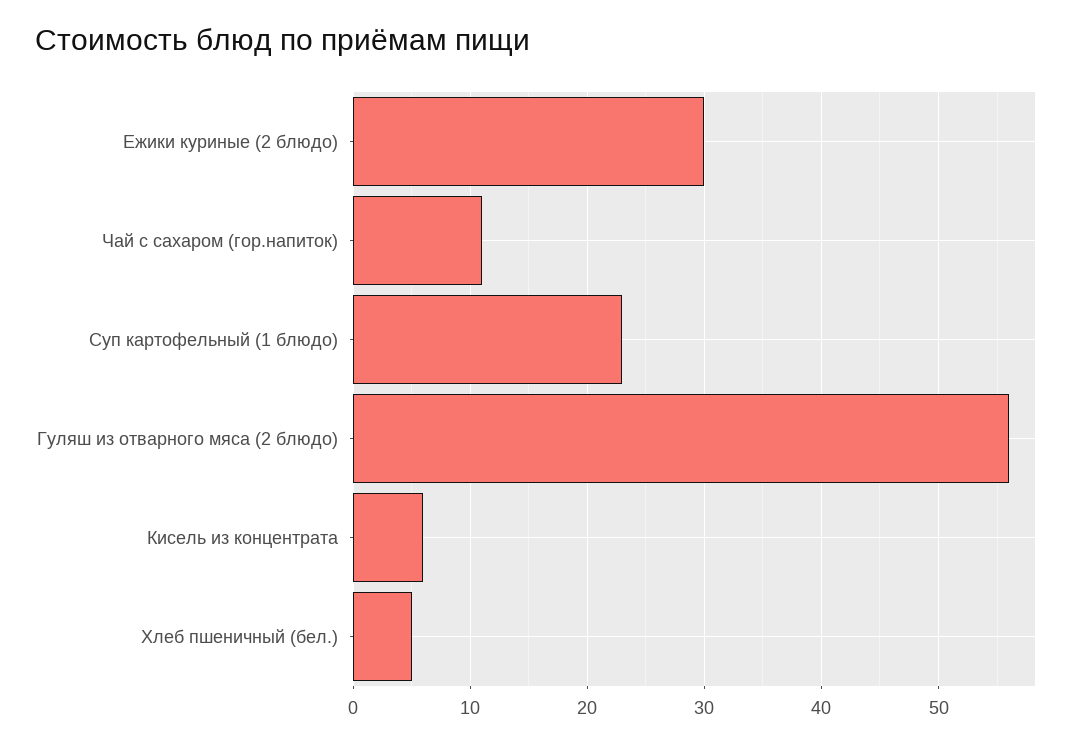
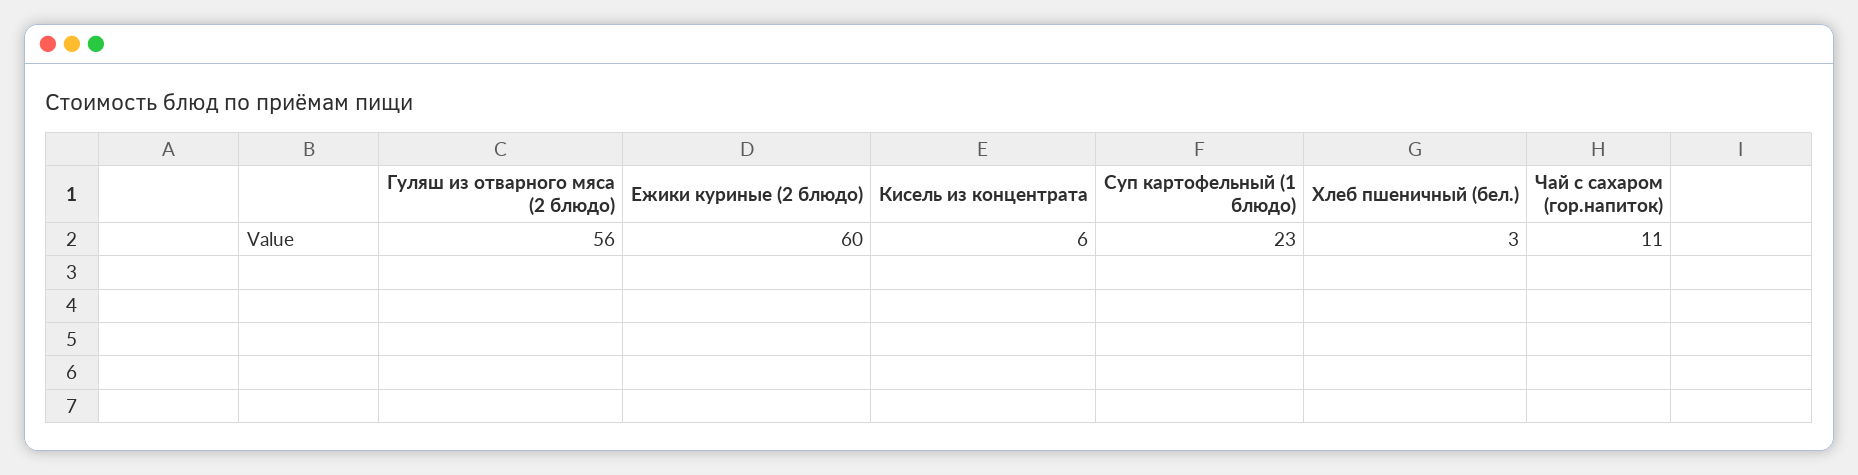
Ежики куриные (2 блюдо): 30 -> 60
Хлеб пшеничный (бел.): 5 -> 3

